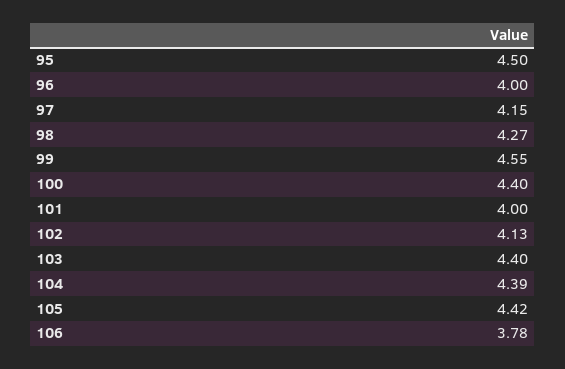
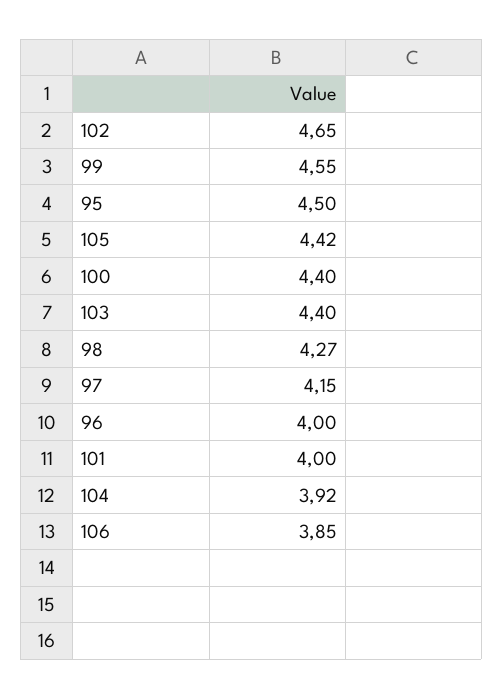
102: 4.13 -> 4.65
104: 4.39 -> 3.92
106: 3.78 -> 3.85

